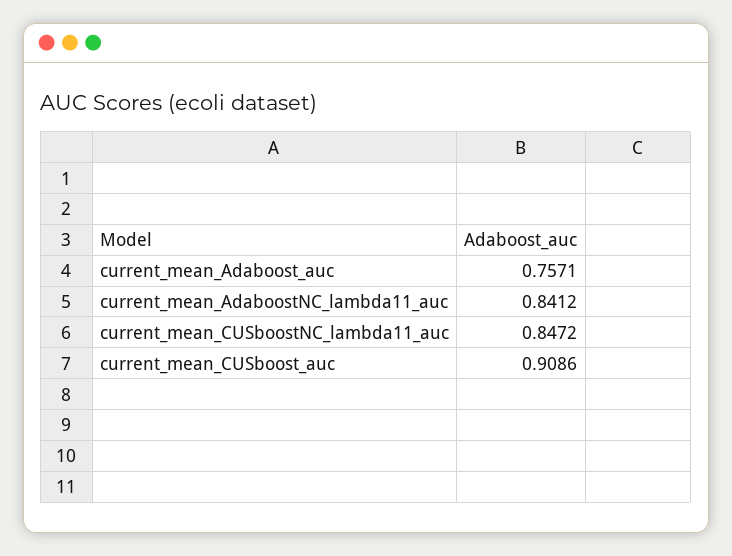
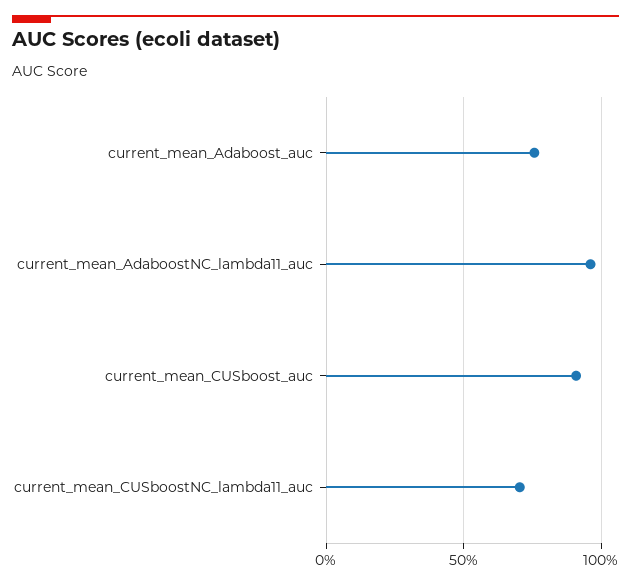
current_mean_AdaboostNC_lambda11_auc: 0.8412 -> 0.95
current_mean_CUSboostNC_lambda11_auc: 0.8472 -> 0.7

